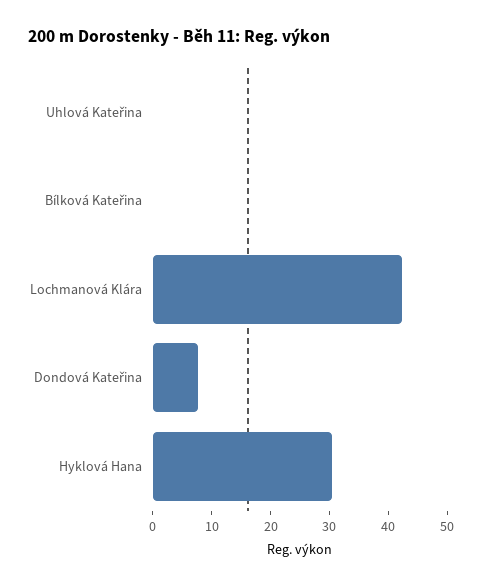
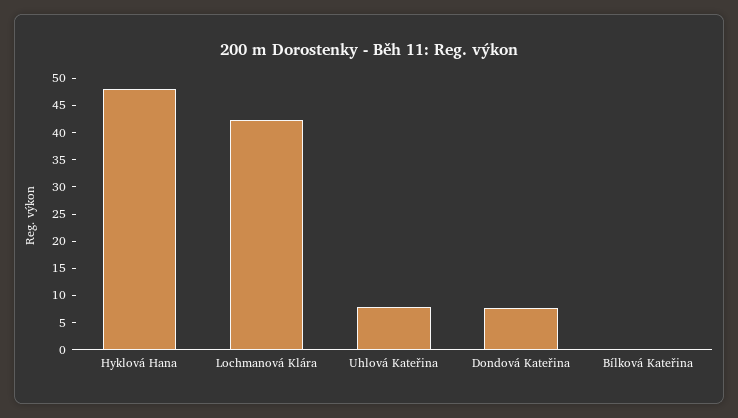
Uhlová Kateřina: 0 -> 7.5
Hyklová Hana: 30 -> 47.5

